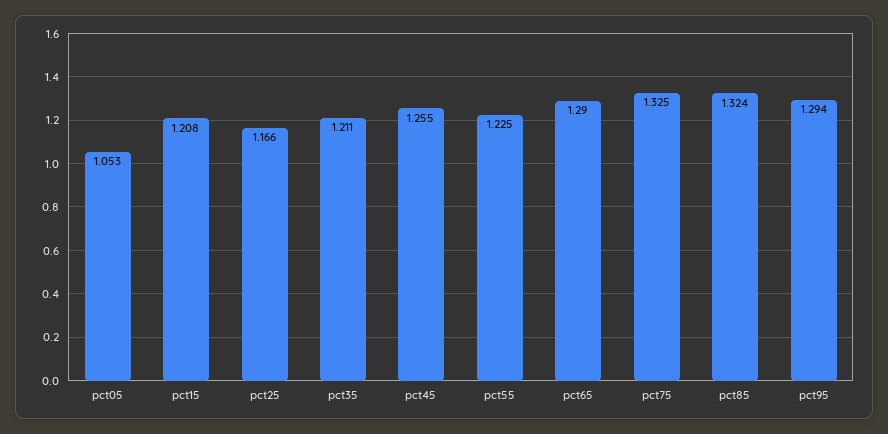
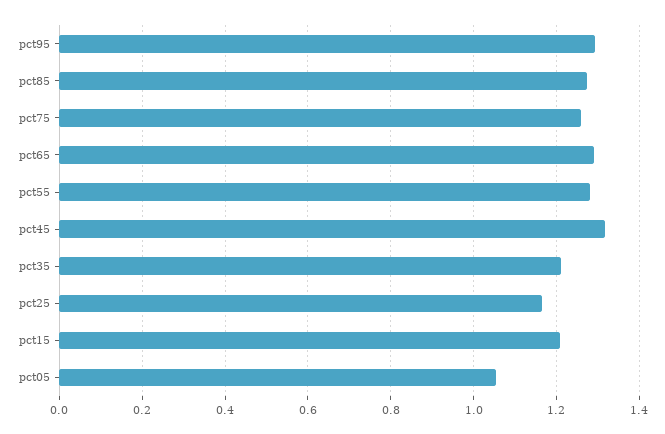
pct45: 1.255 -> 1.32
pct55: 1.225 -> 1.28
pct75: 1.325 -> 1.26
pct85: 1.324 -> 1.28

